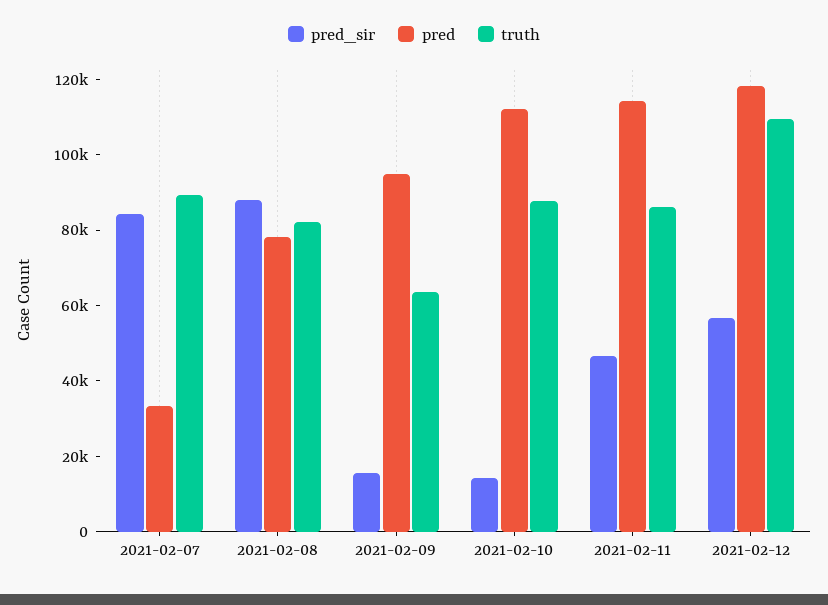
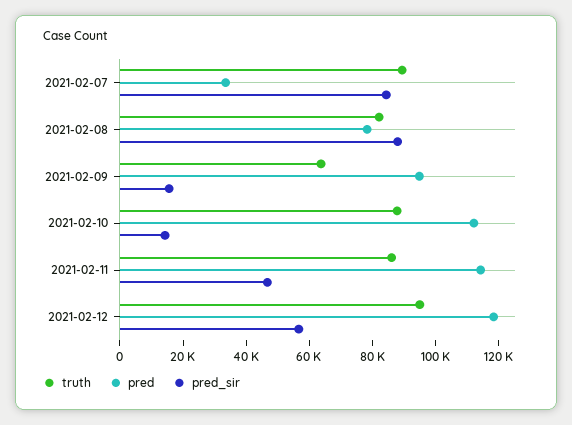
truth, 2021-02-12: 110000 -> 95000

